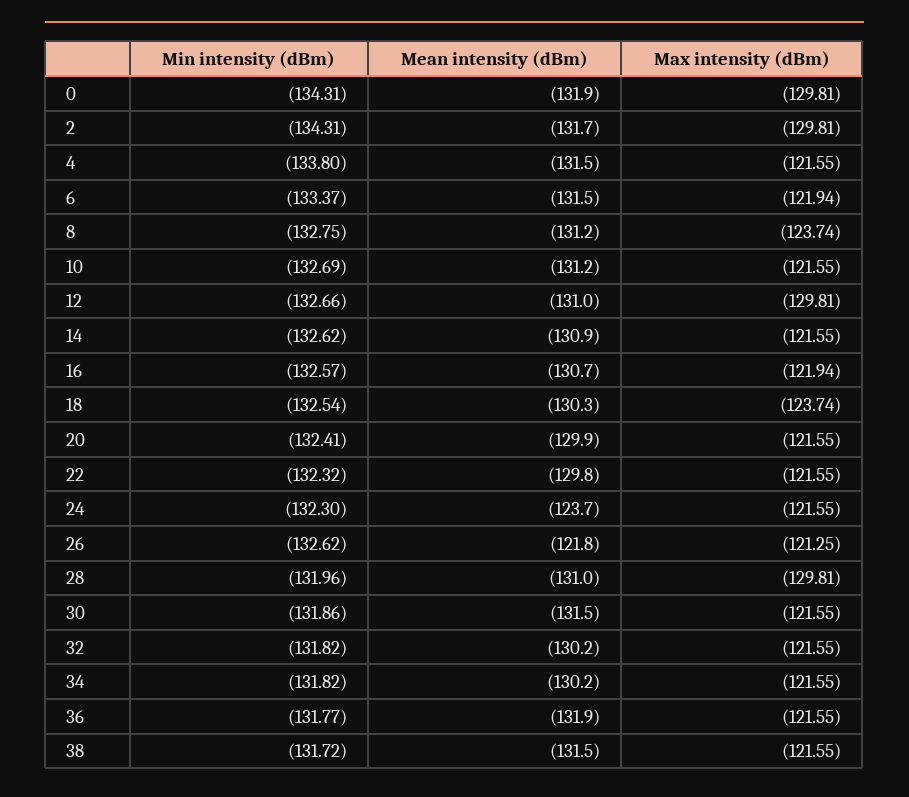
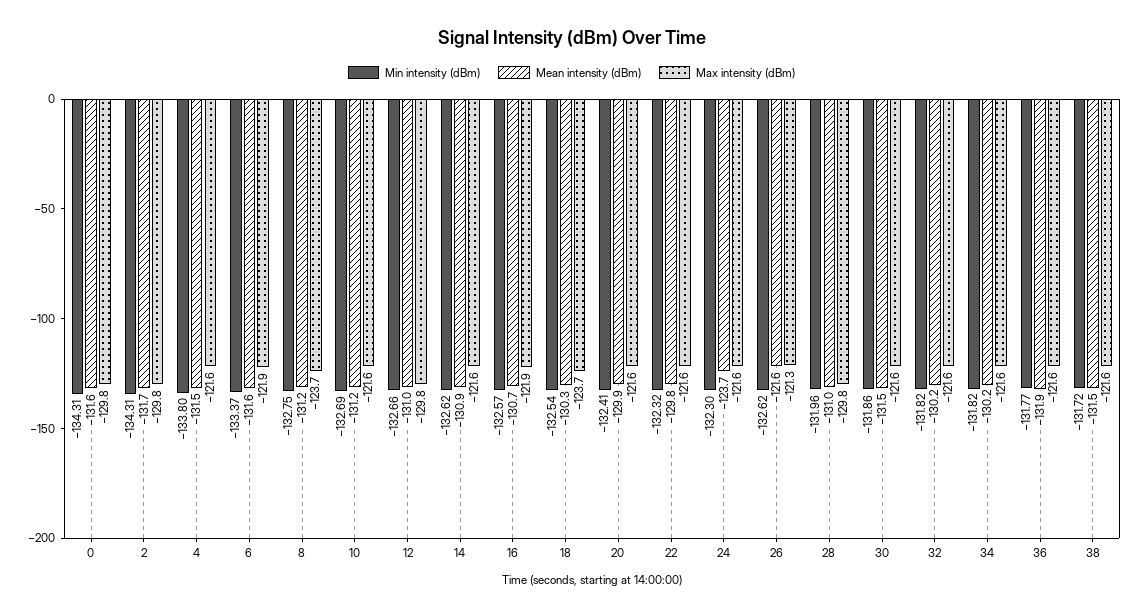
Mean intensity (dBm), 0: -131.9 -> -131.6
Mean intensity (dBm), 6: -131.5 -> -131.6
Mean intensity (dBm), 26: -121.8 -> -121.6

